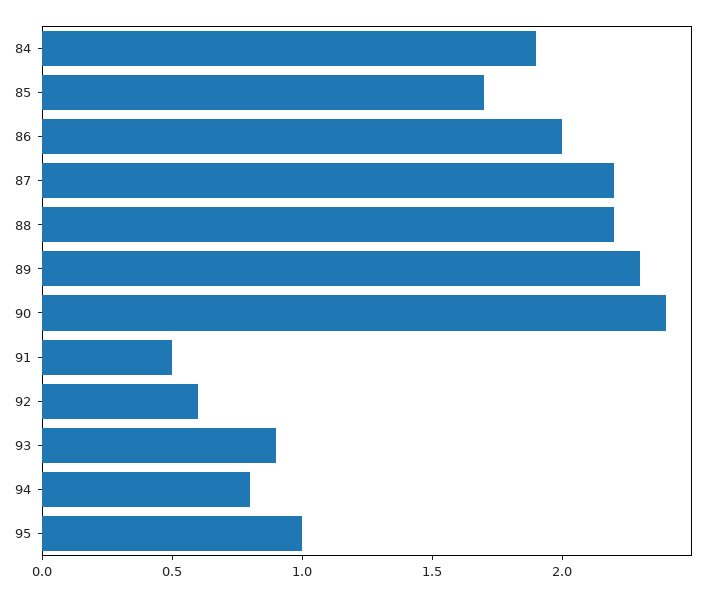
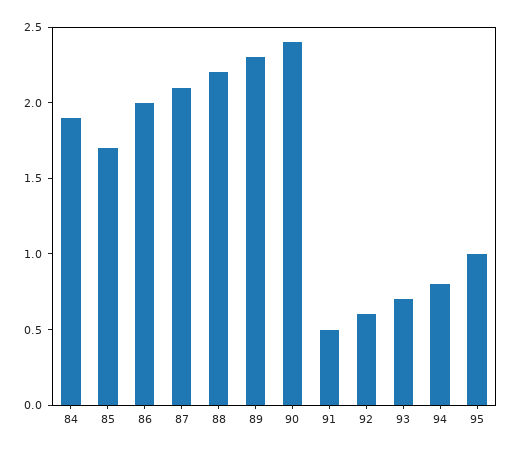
87: 2.2 -> 2.1
93: 0.9 -> 0.7

